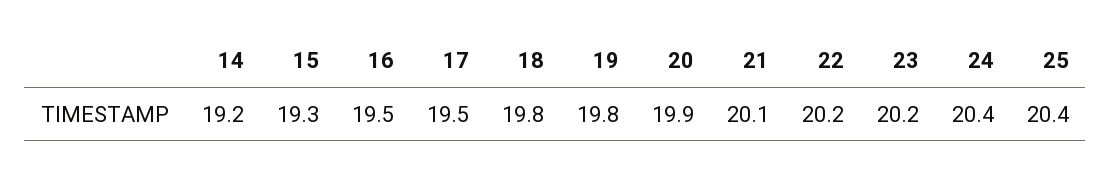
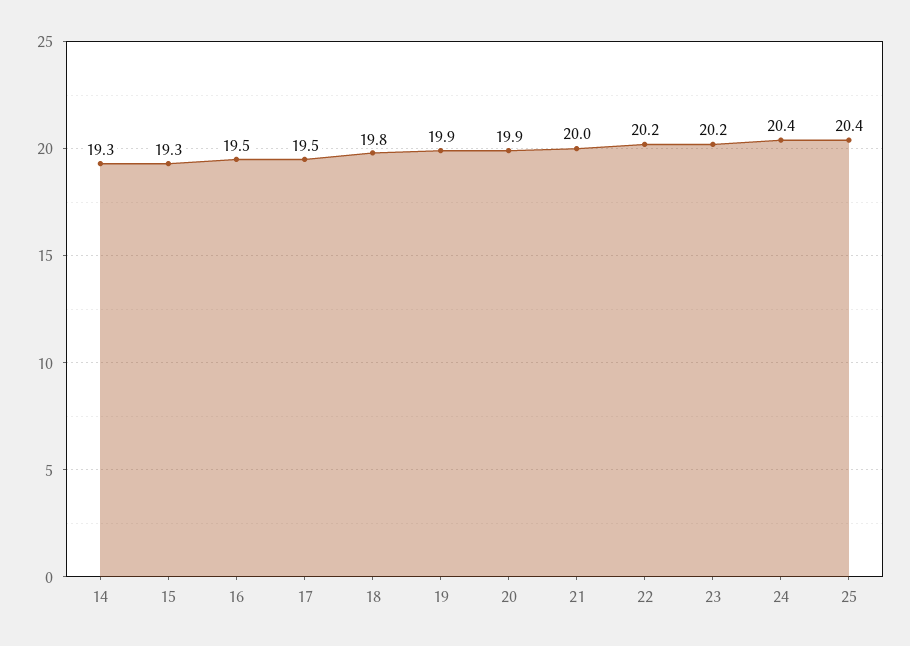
14: 19.2 -> 19.3
19: 19.8 -> 19.9
21: 20.1 -> 20

